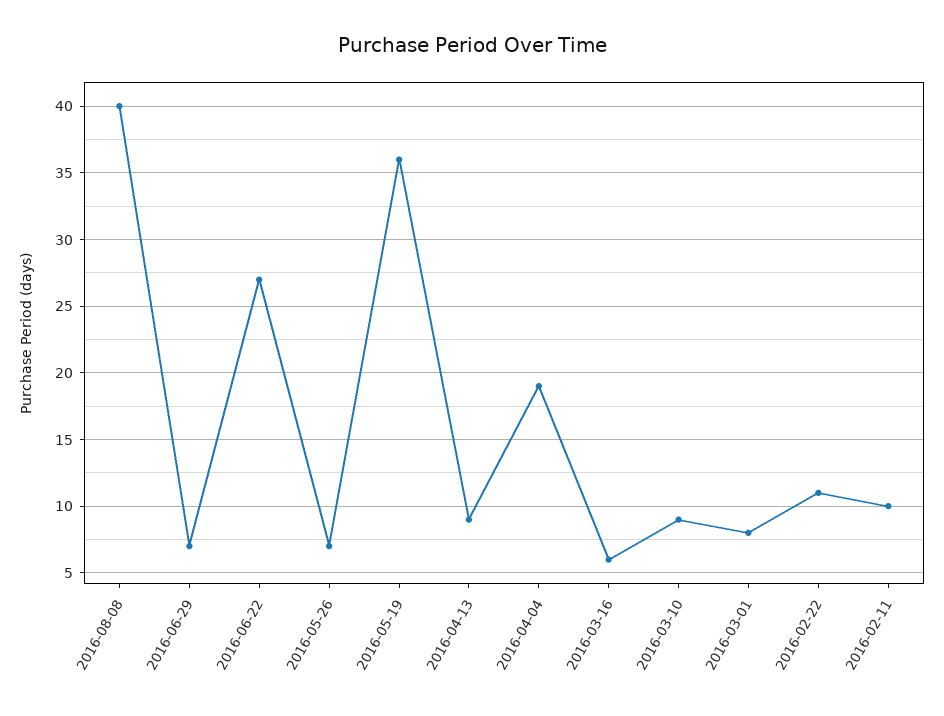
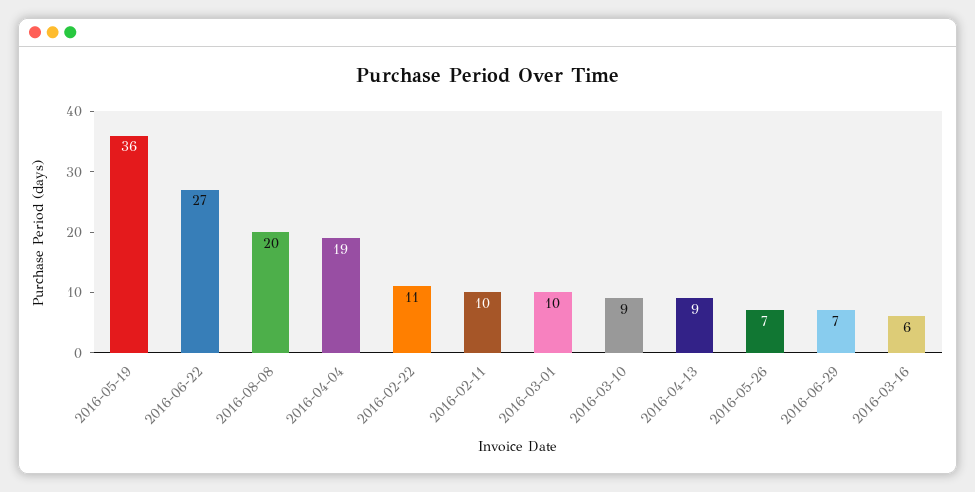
2016-08-08: 40 -> 20
2016-03-01: 8 -> 10

